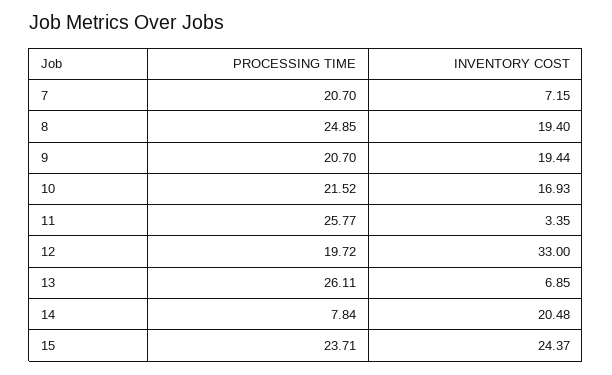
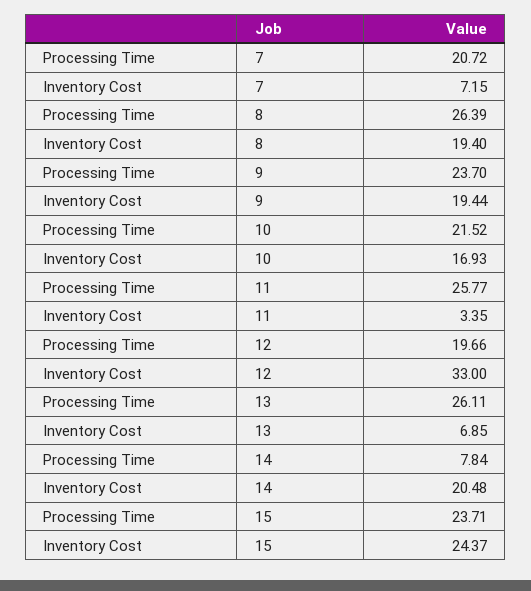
PROCESSING TIME, 7: 20.7 -> 20.72
PROCESSING TIME, 8: 24.85 -> 26.39
PROCESSING TIME, 9: 20.7 -> 23.7
PROCESSING TIME, 12: 19.72 -> 19.66

